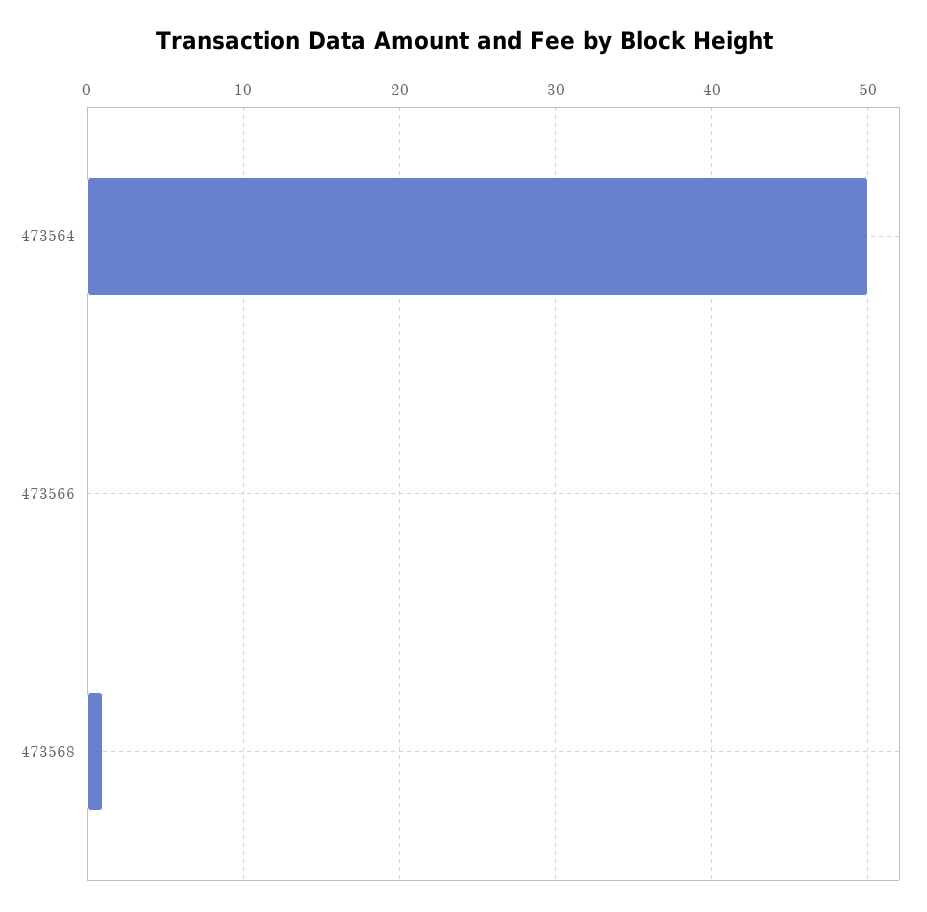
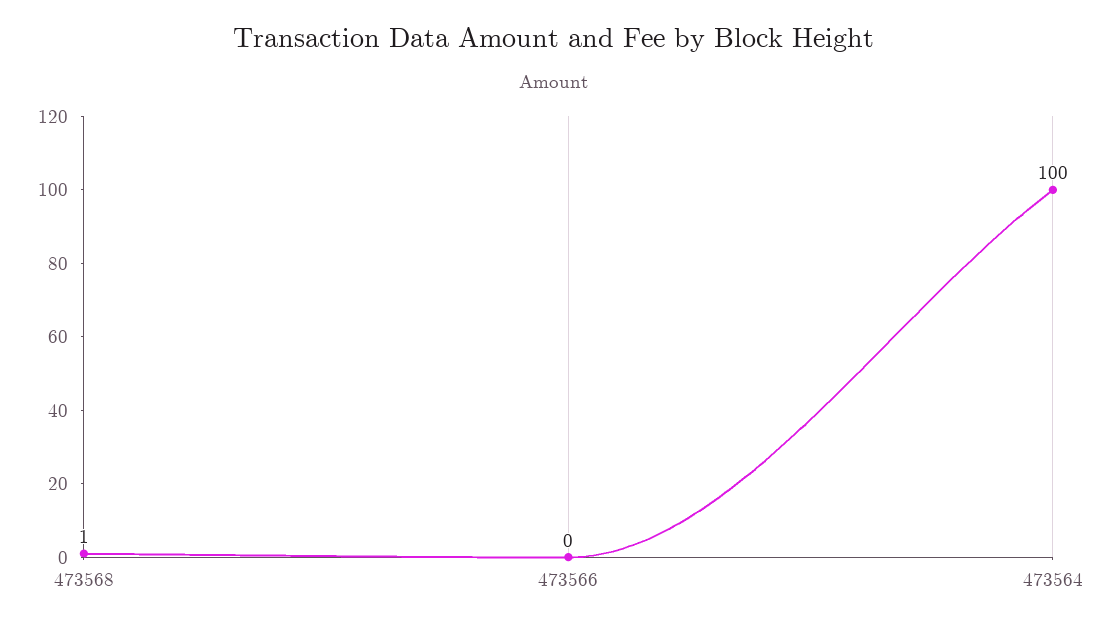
473564: 50 -> 100

